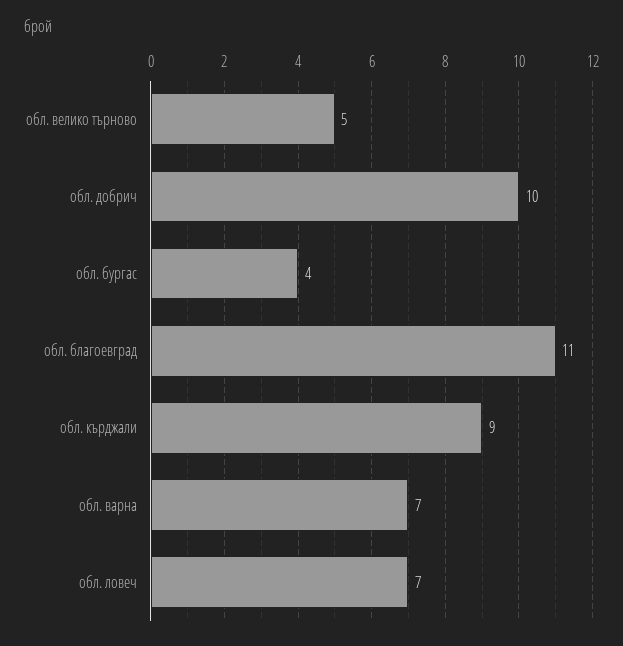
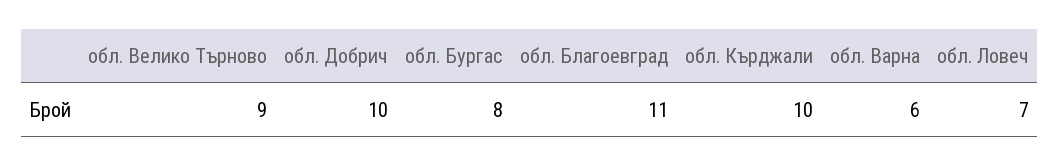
обл. велико търново: 5 -> 9
обл. бургас: 4 -> 8
обл. кърджали: 9 -> 10
обл. варна: 7 -> 6

